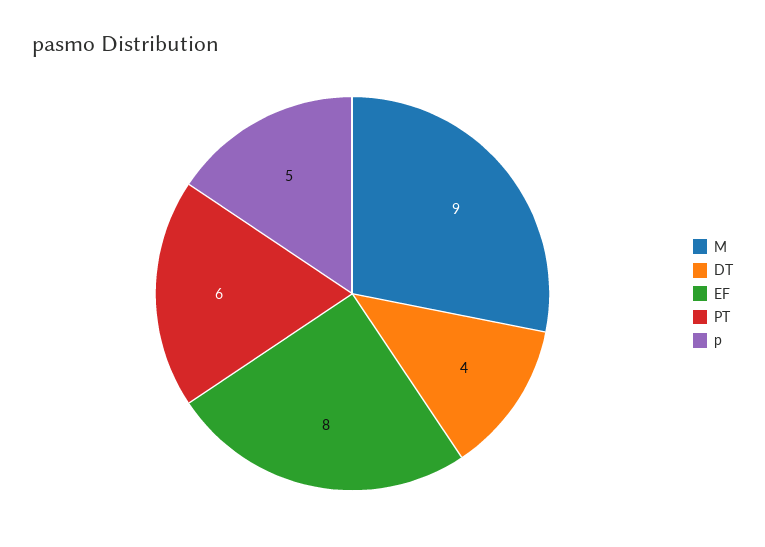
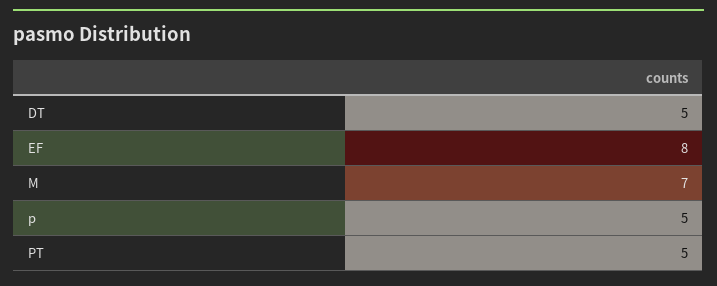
M: 9 -> 7
DT: 4 -> 5
PT: 6 -> 5

